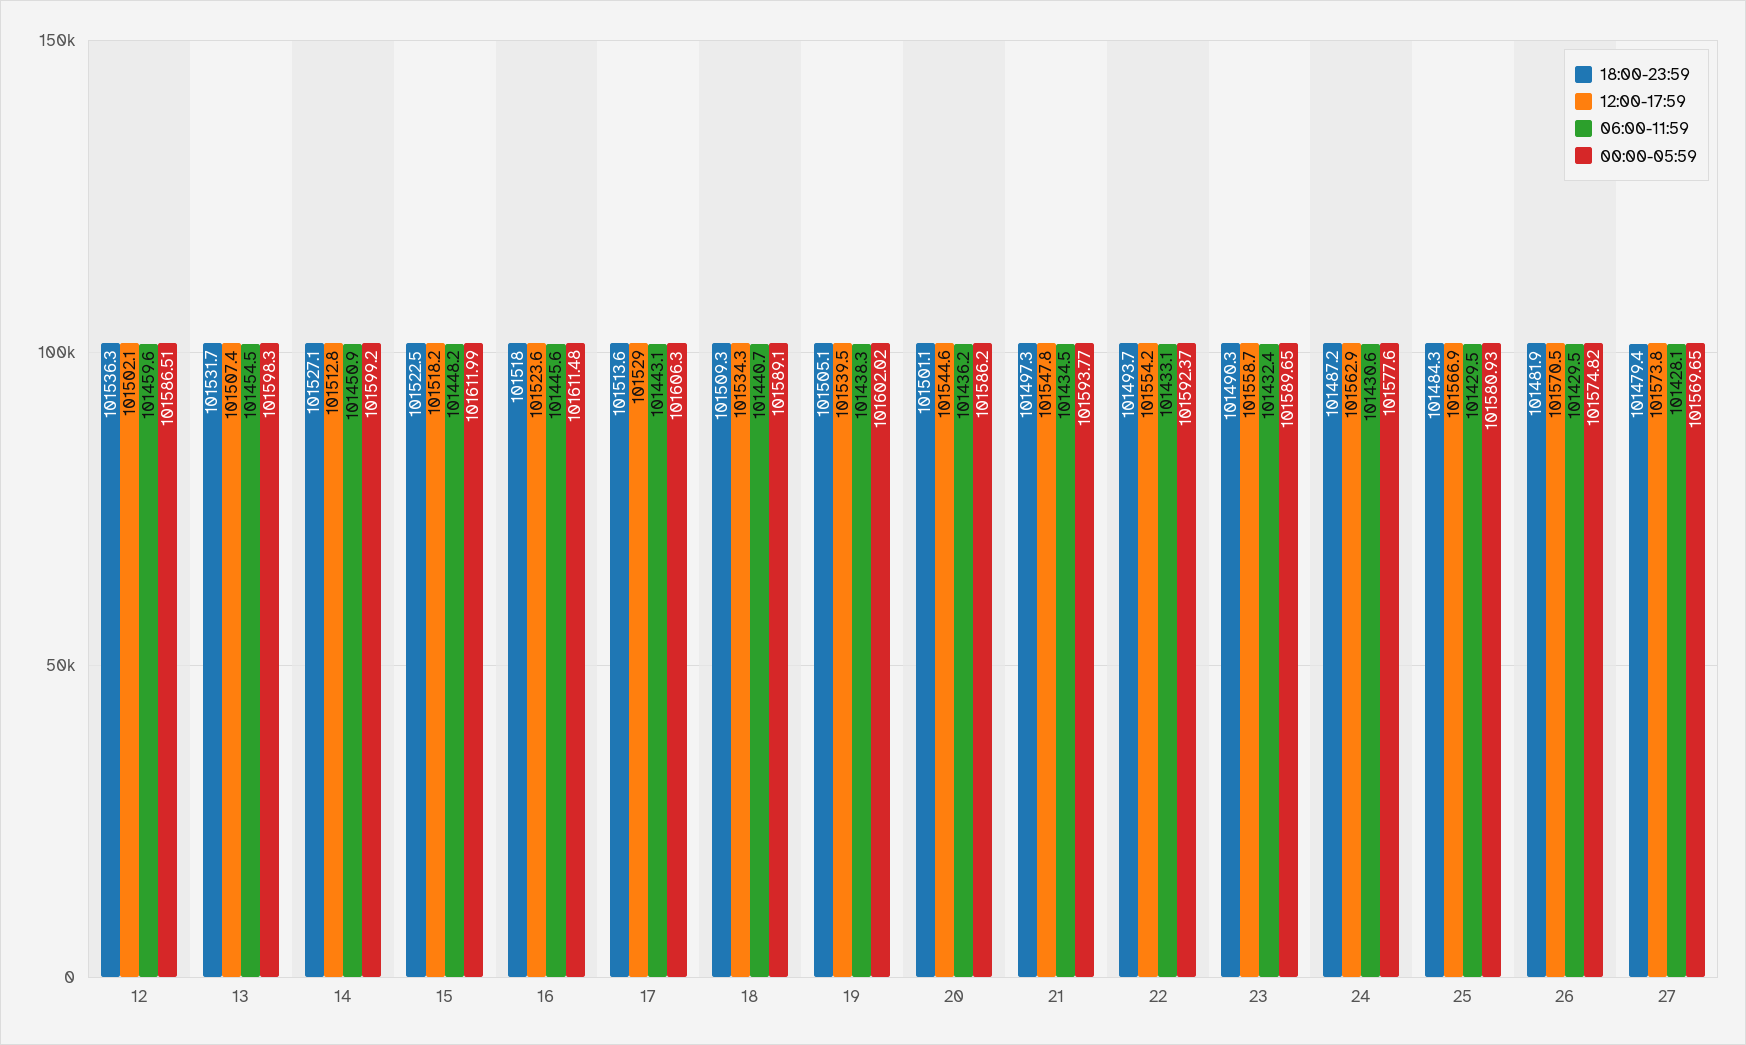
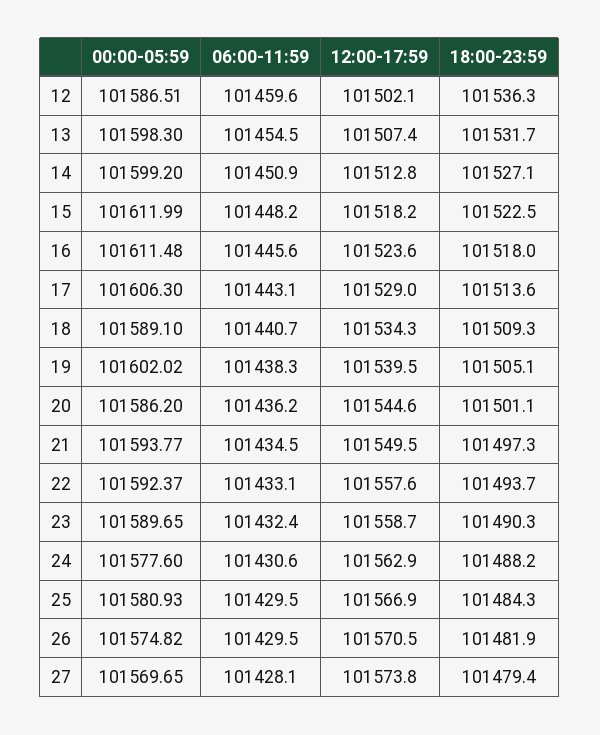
12:00-17:59, 21: 101547.8 -> 101549.5
12:00-17:59, 22: 101554.2 -> 101557.6
18:00-23:59, 24: 101487.2 -> 101488.2

